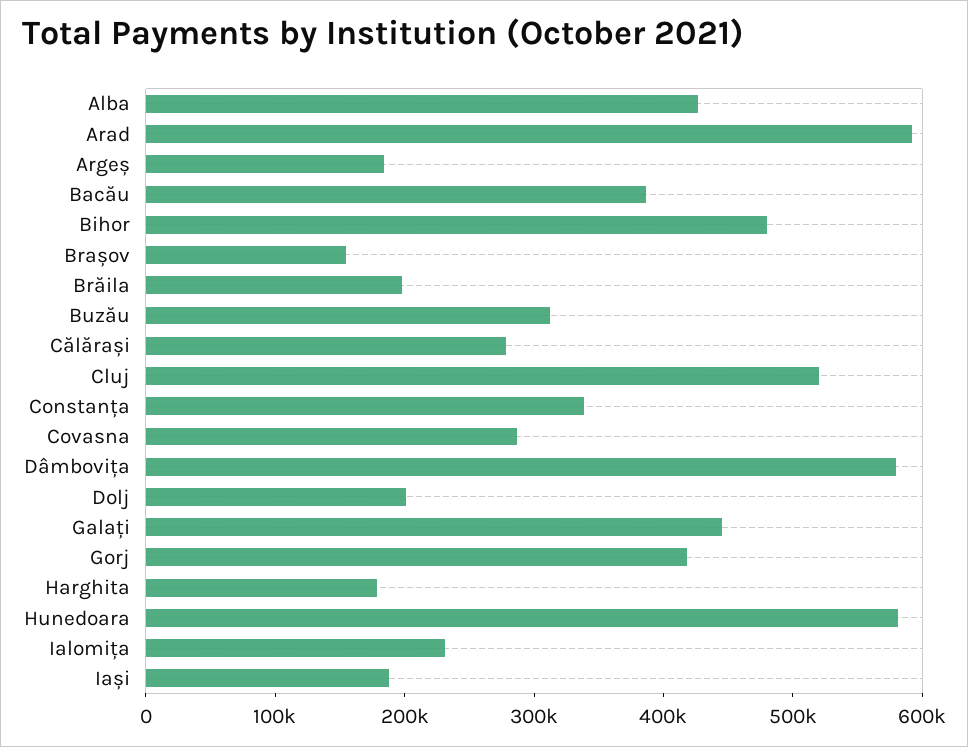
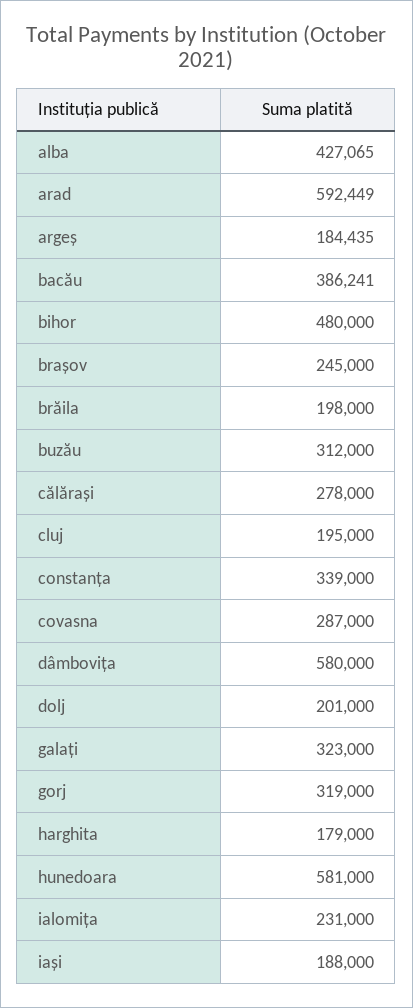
Brașov: 160000 -> 245000
Cluj: 520000 -> 195000
Galați: 440000 -> 323000
Gorj: 420000 -> 319000

